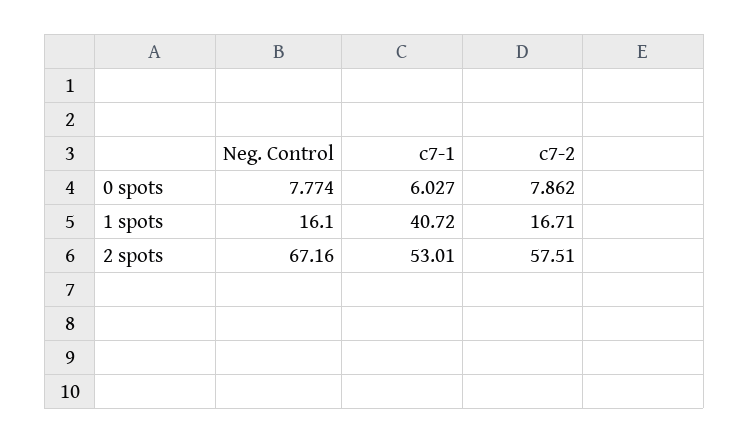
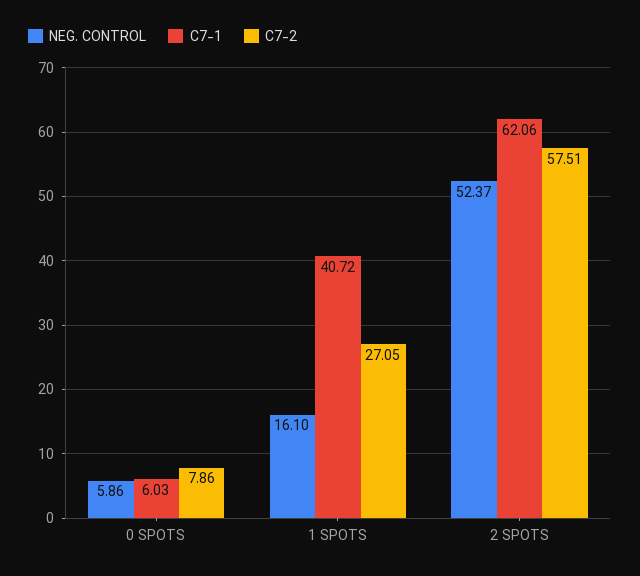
Neg. Control, 0 spots: 7.774 -> 5.86
c7-2, 1 spots: 16.71 -> 27.05
Neg. Control, 2 spots: 67.16 -> 52.37
c7-1, 2 spots: 53.01 -> 62.06

